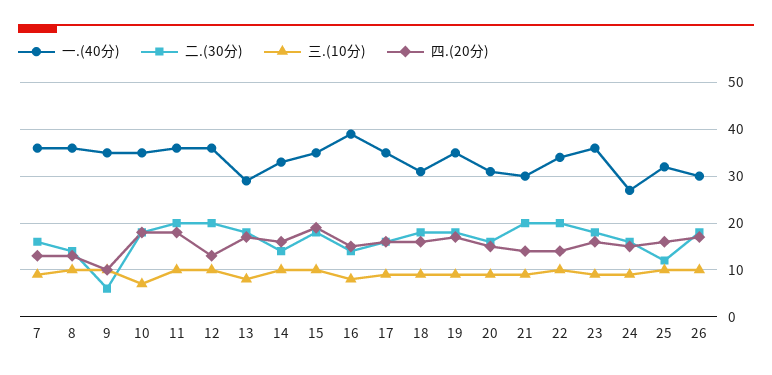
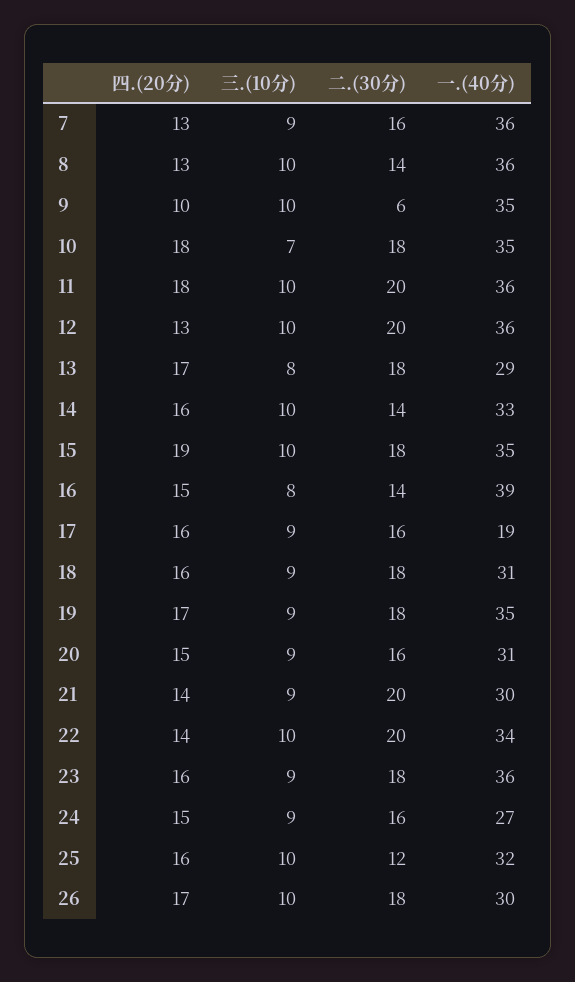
一.(40分), 17: 35 -> 19

